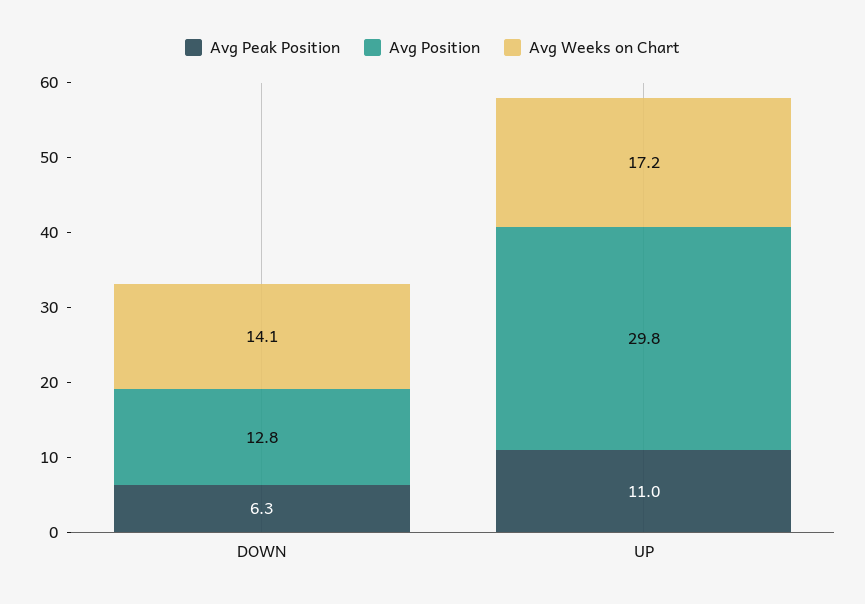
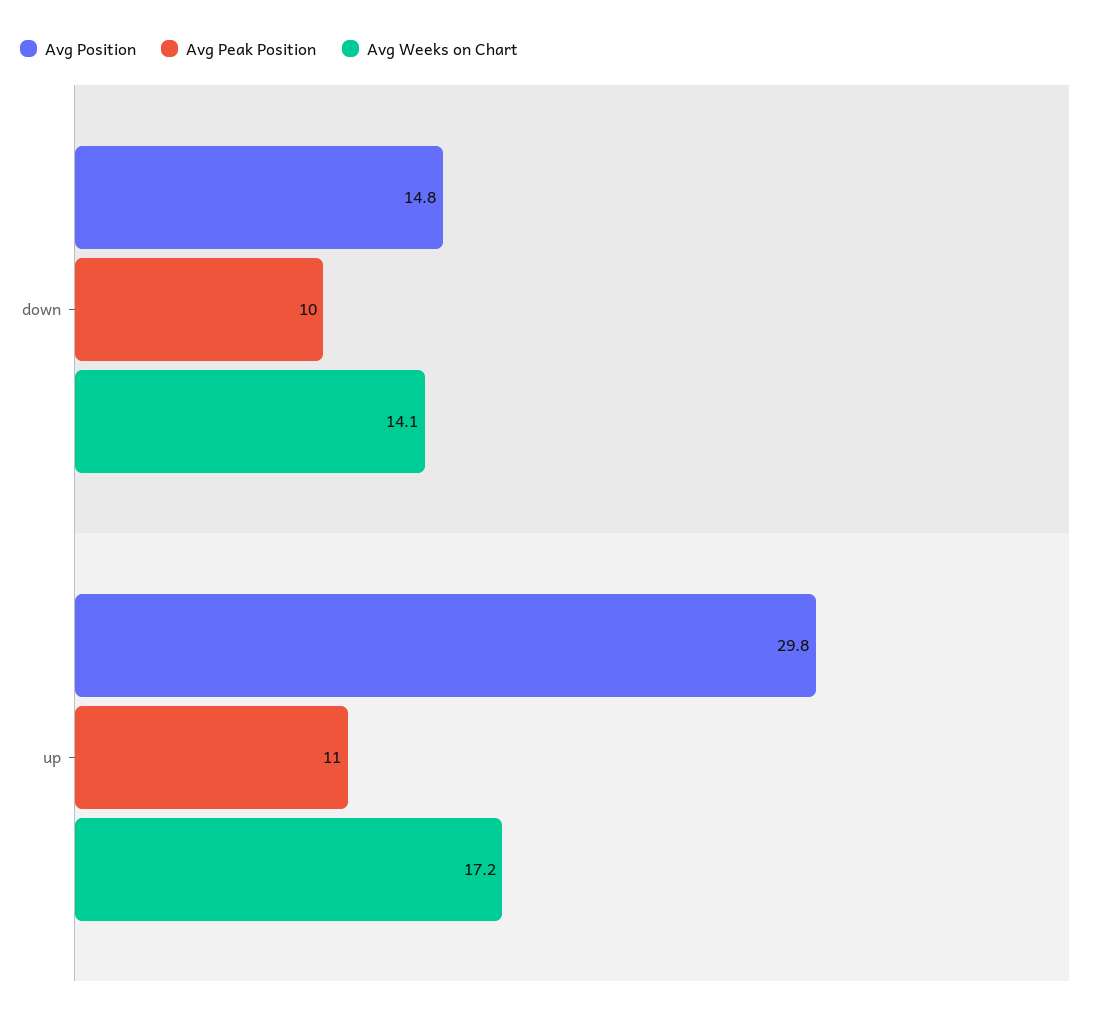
Avg Peak Position, DOWN: 6.3 -> 10
Avg Position, DOWN: 12.8 -> 14.8

